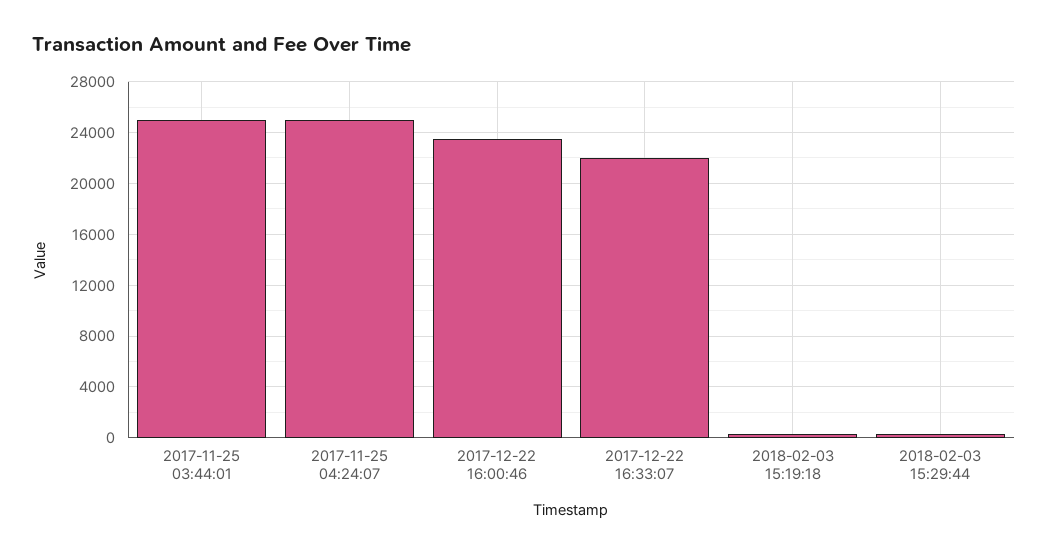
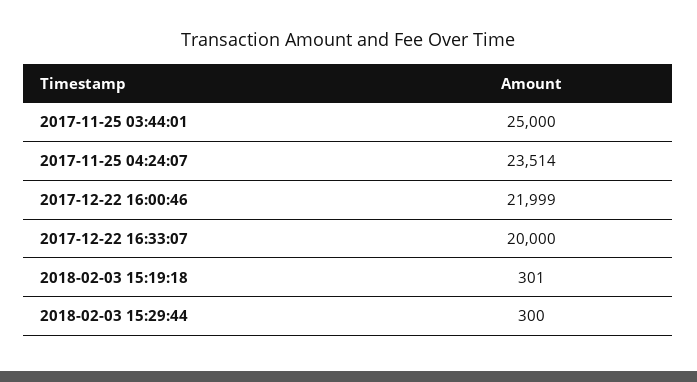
2017-11-25 04:24:07: 25000 -> 23514
2017-12-22 16:00:46: 23500 -> 21999
2017-12-22 16:33:07: 22000 -> 20000

